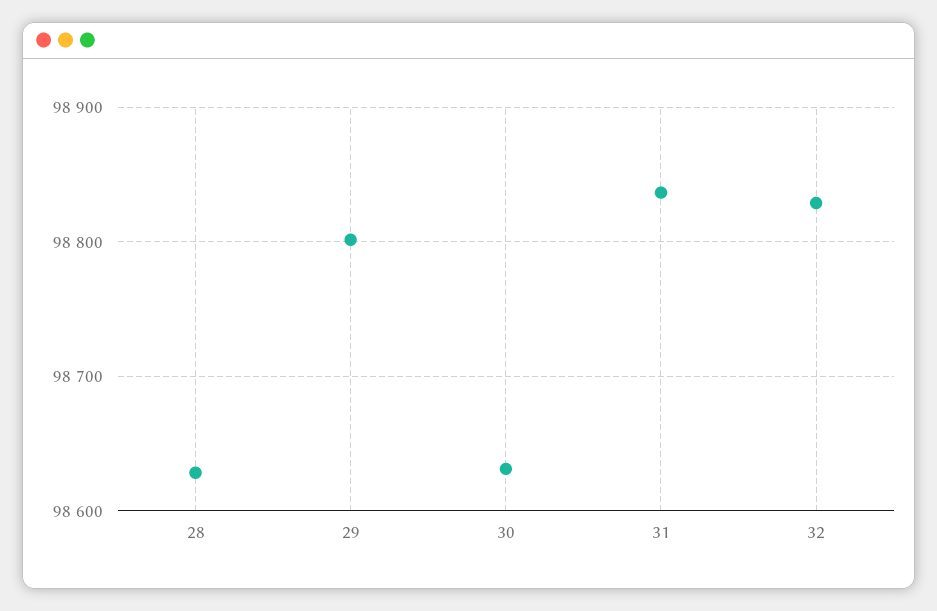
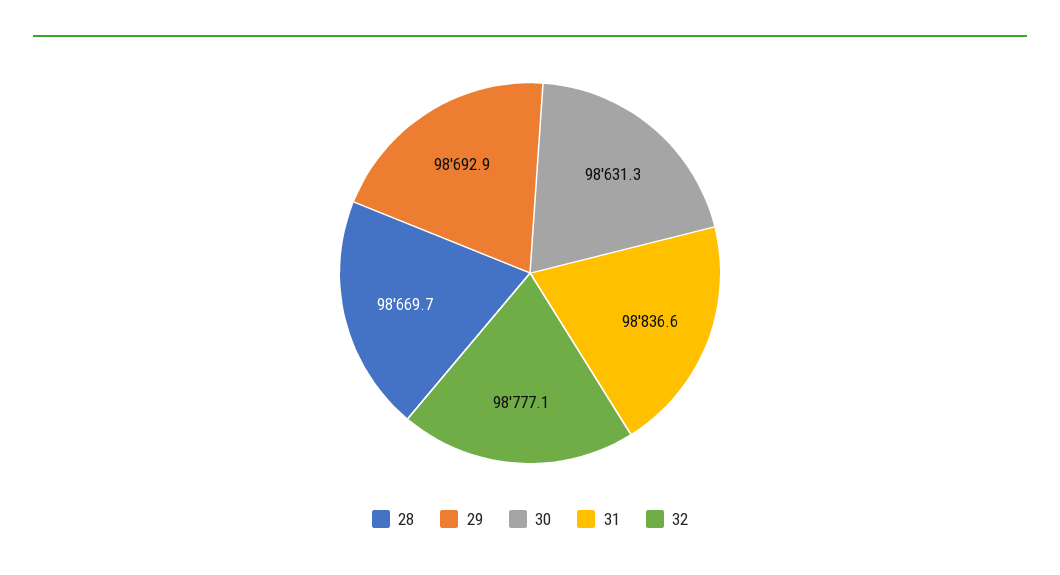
28: 98630 -> 98669.7
29: 98800 -> 98692.9
32: 98830 -> 98777.1

